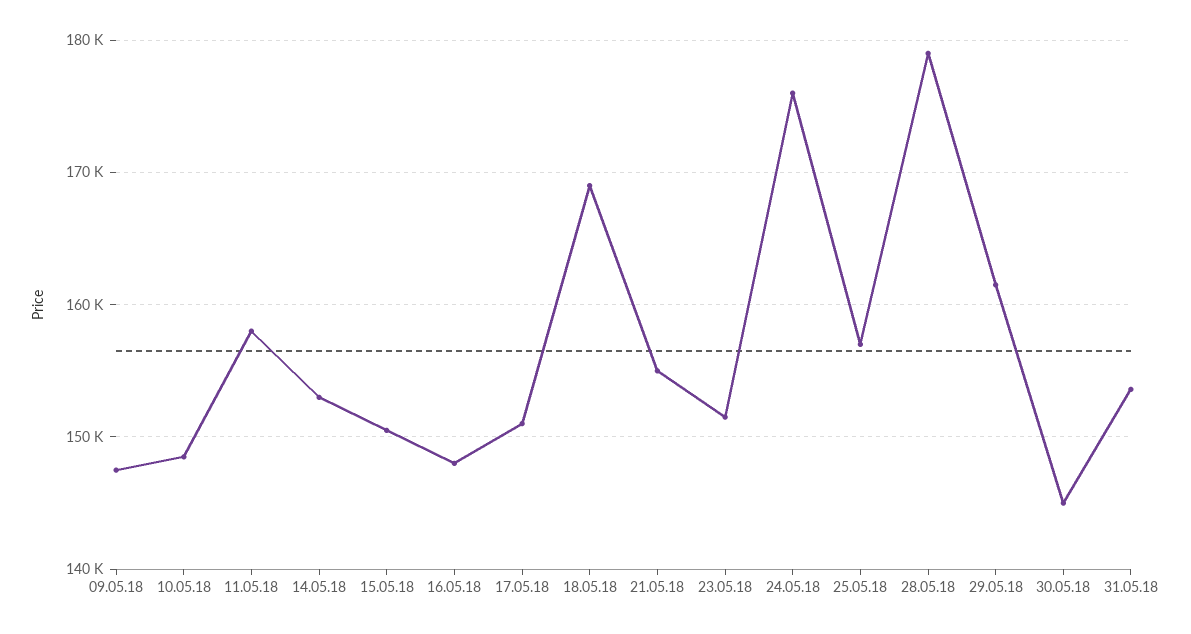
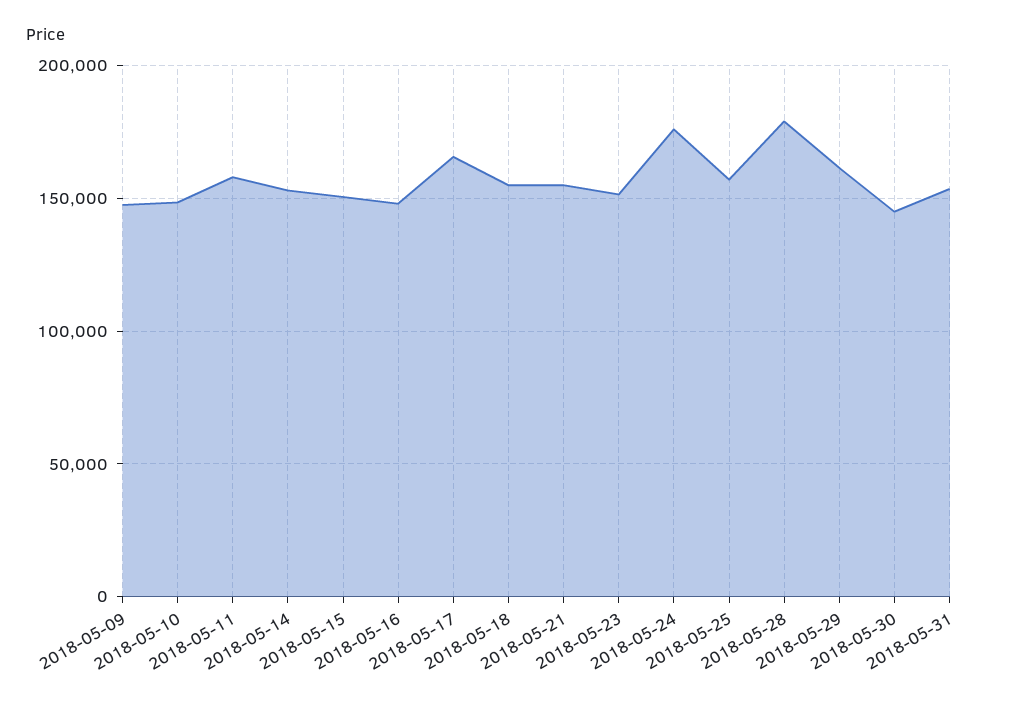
17.05.18: 151000 -> 165000
18.05.18: 169000 -> 155000

